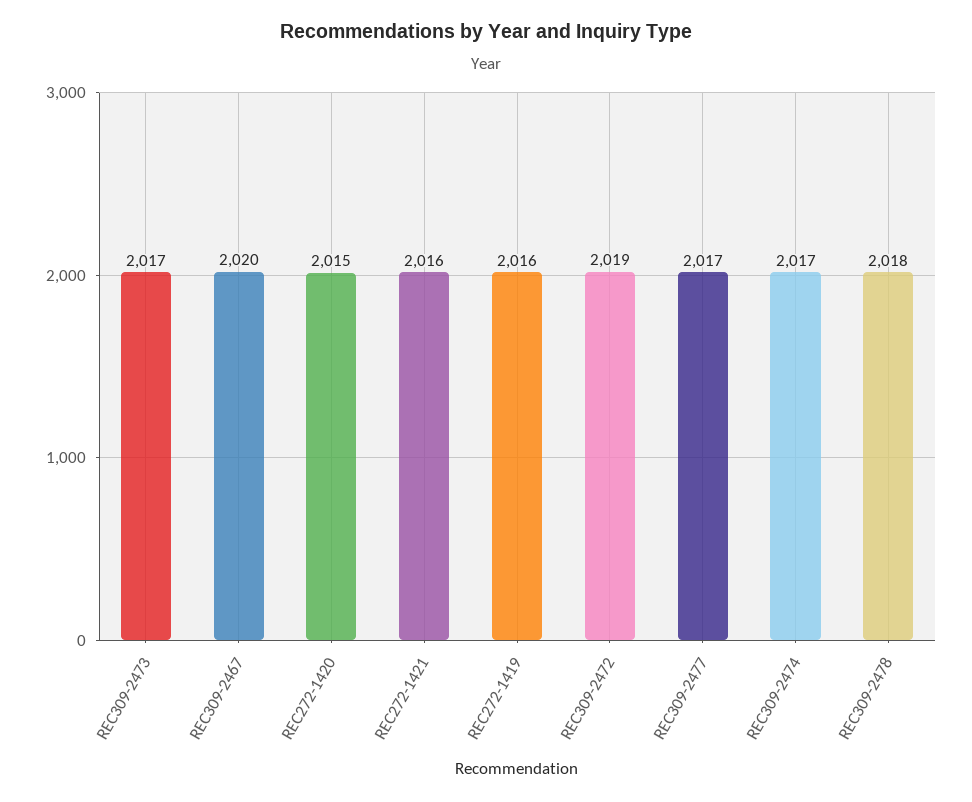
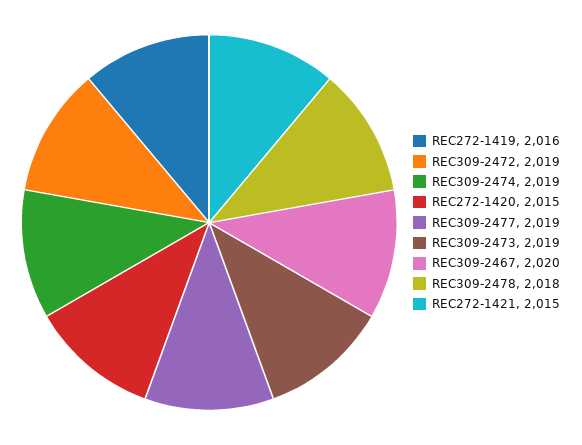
REC309-2473: 2017 -> 2019
REC272-1421: 2016 -> 2015
REC309-2477: 2017 -> 2019
REC309-2474: 2017 -> 2019

